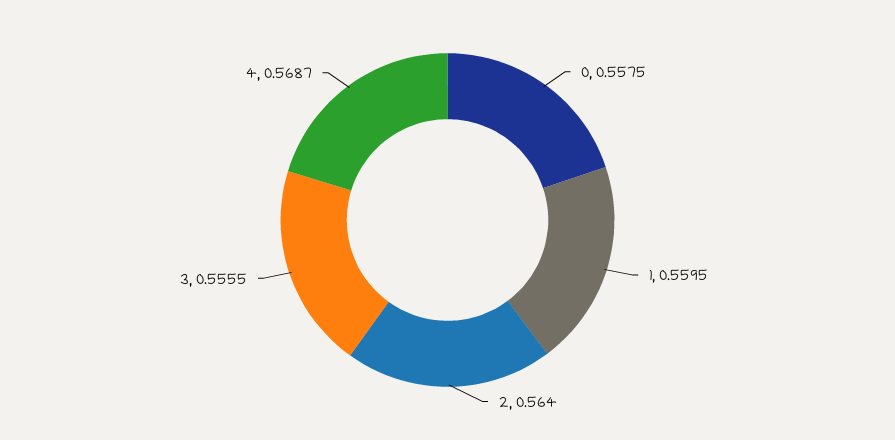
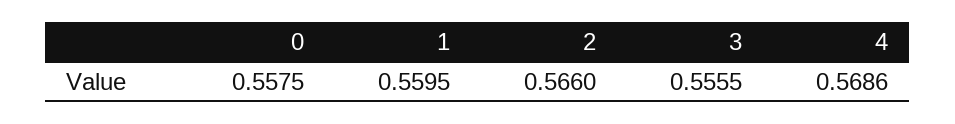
2: 0.564 -> 0.566
4: 0.5687 -> 0.5686

